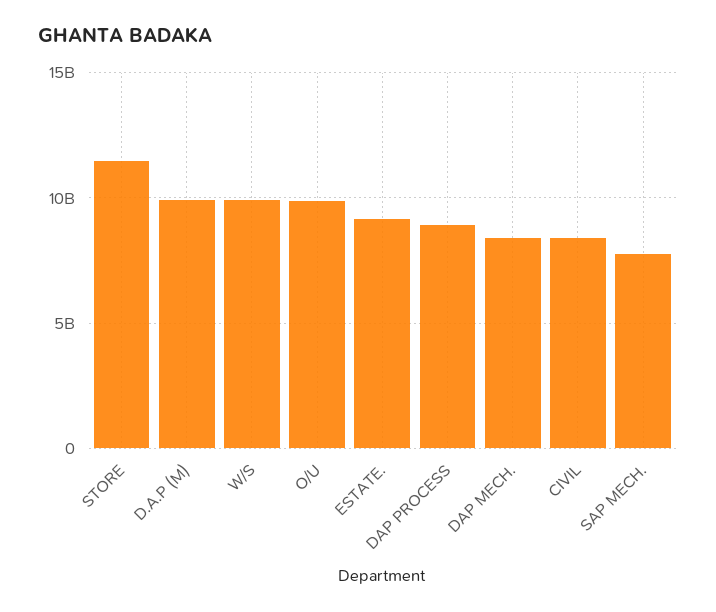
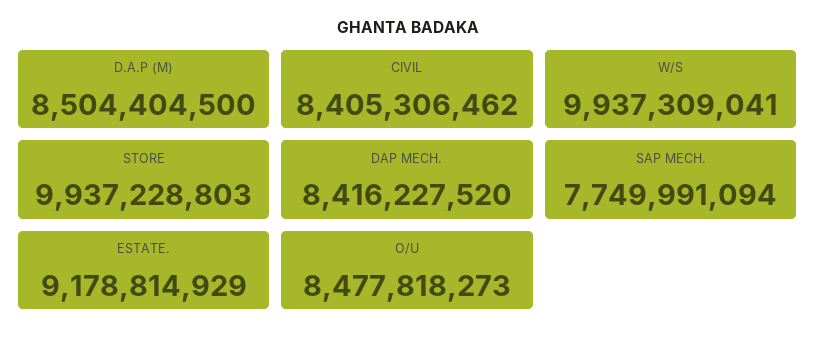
STORE: 11500000000 -> 9937228803
D.A.P (M): 10000000000 -> 8504404500
O/U: 10000000000 -> 8477818273
DAP PROCESS: 9000000000 -> none

